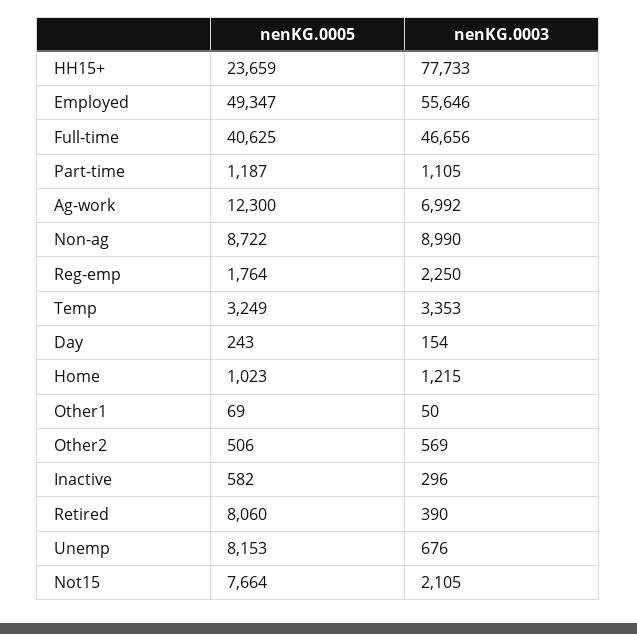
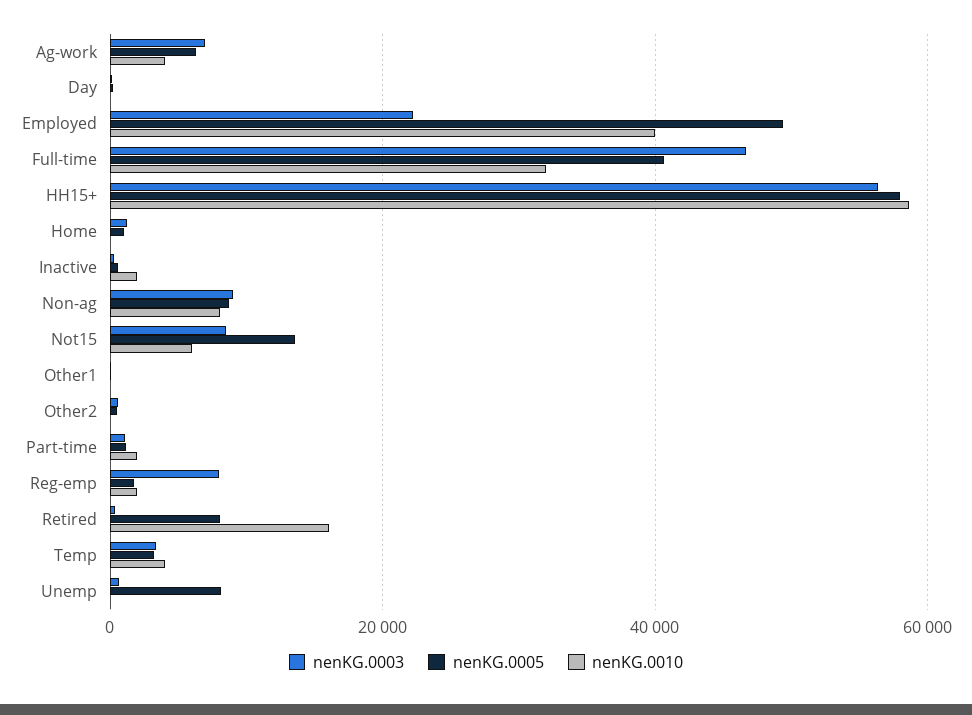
nenKG.0005, HH15+: 23659 -> 58000
nenKG.0003, HH15+: 77733 -> 56000
nenKG.0003, Employed: 55646 -> 22000
nenKG.0005, Ag-work: 12300 -> 6000
nenKG.0003, Reg-emp: 2250 -> 8000
nenKG.0005, Not15: 7664 -> 14000
nenKG.0003, Not15: 2105 -> 8000
nenKG.0010, Ag-work: none -> 4000
nenKG.0010, Day: none -> 0
nenKG.0010, Employed: none -> 40000
nenKG.0010, Full-time: none -> 32000
nenKG.0010, HH15+: none -> 58000
nenKG.0010, Home: none -> 0
nenKG.0010, Inactive: none -> 2000
nenKG.0010, Non-ag: none -> 8000
nenKG.0010, Not15: none -> 6000
nenKG.0010, Other1: none -> 0
nenKG.0010, Other2: none -> 0
nenKG.0010, Part-time: none -> 2000
nenKG.0010, Reg-emp: none -> 2000
nenKG.0010, Retired: none -> 16000
nenKG.0010, Temp: none -> 4000
nenKG.0010, Unemp: none -> 0

